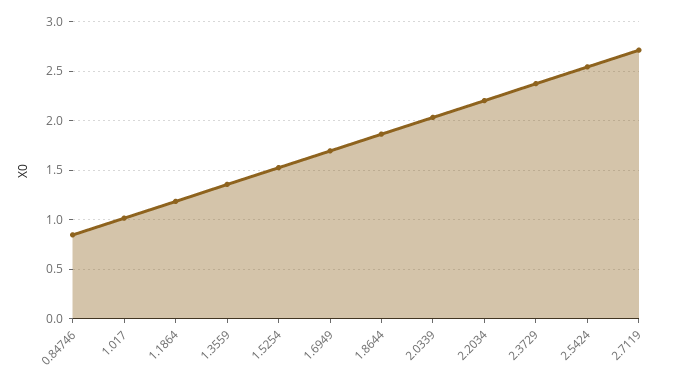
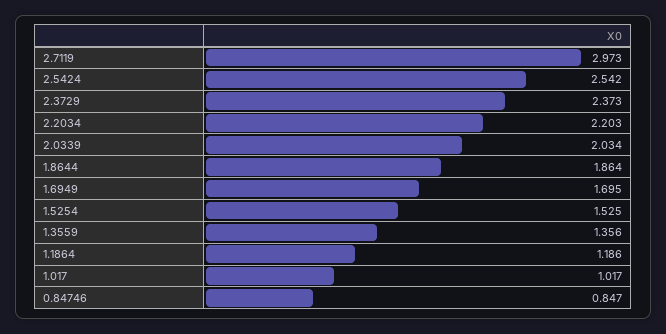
2.7119: 2.7 -> 2.973

